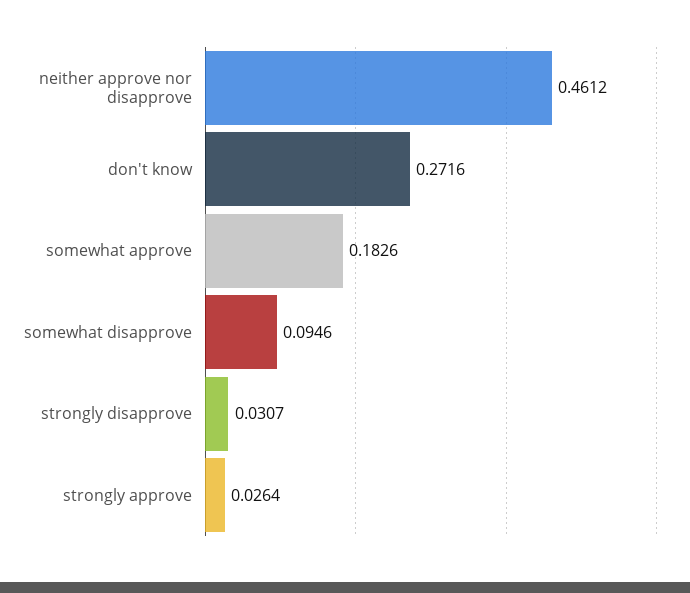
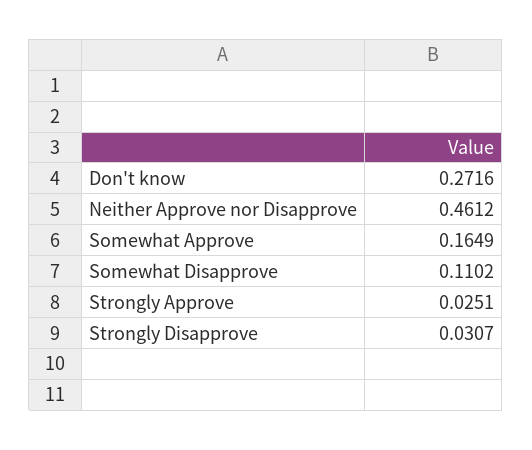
somewhat approve: 0.1826 -> 0.1649
somewhat disapprove: 0.0946 -> 0.1102
strongly approve: 0.0264 -> 0.0251

